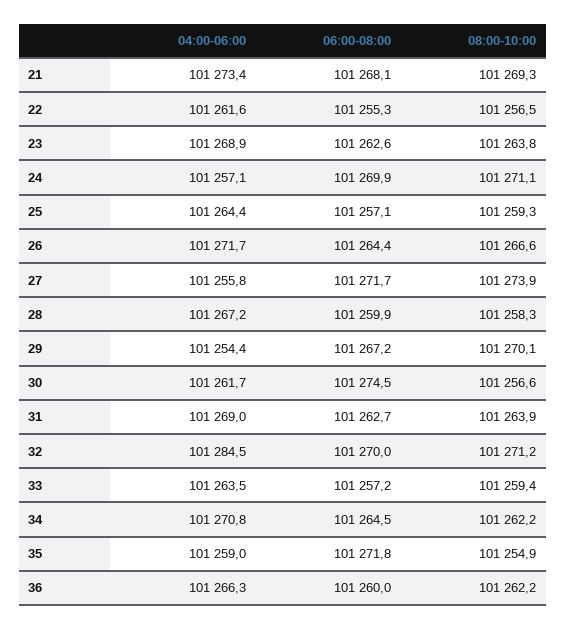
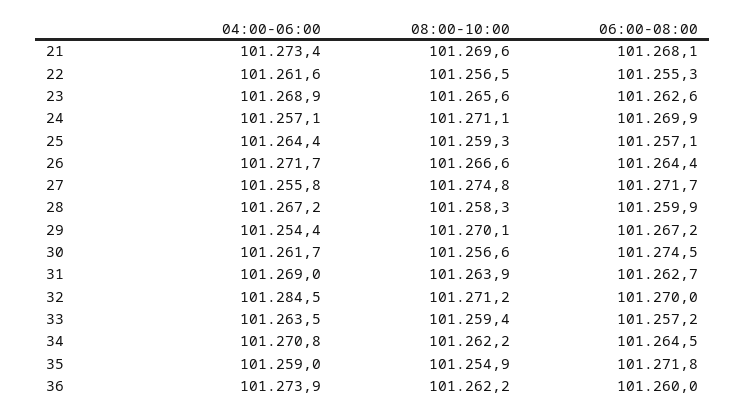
08:00-10:00, 21: 101269.3 -> 101269.6
08:00-10:00, 23: 101263.8 -> 101265.6
08:00-10:00, 27: 101273.9 -> 101274.8
04:00-06:00, 36: 101266.3 -> 101273.9

